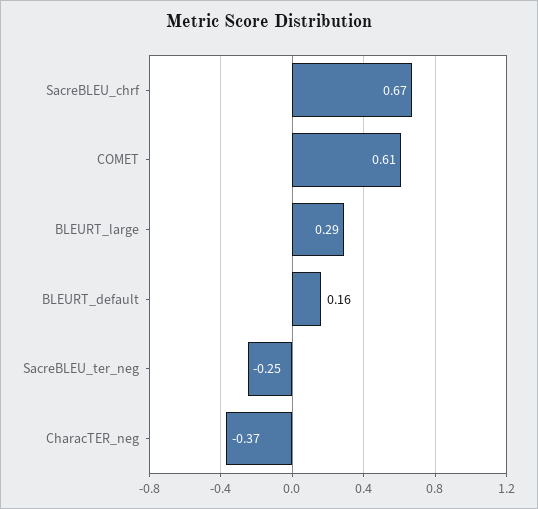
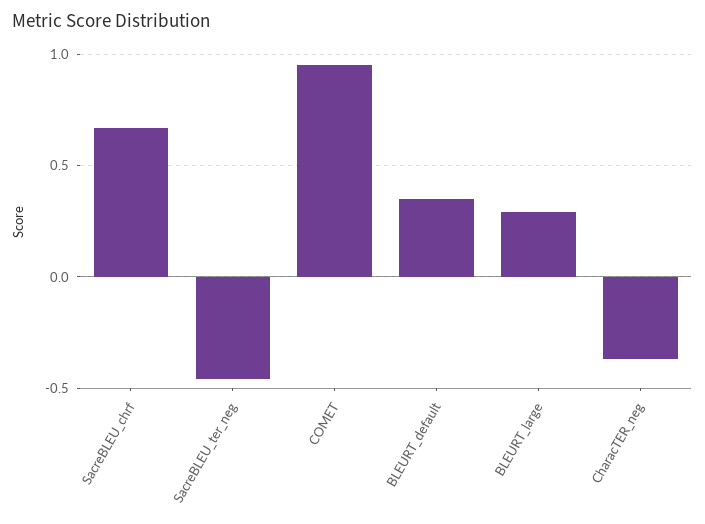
COMET: 0.61 -> 0.95
BLEURT_default: 0.16 -> 0.35
SacreBLEU_ter_neg: -0.25 -> -0.45

